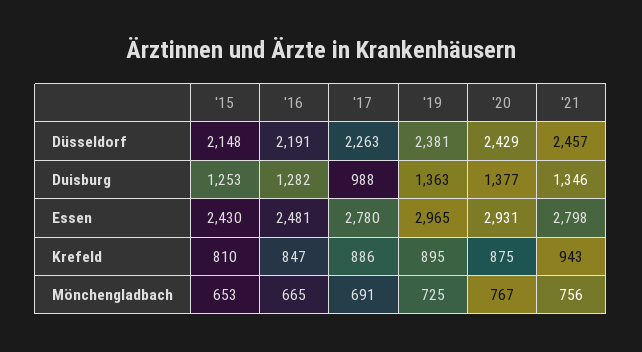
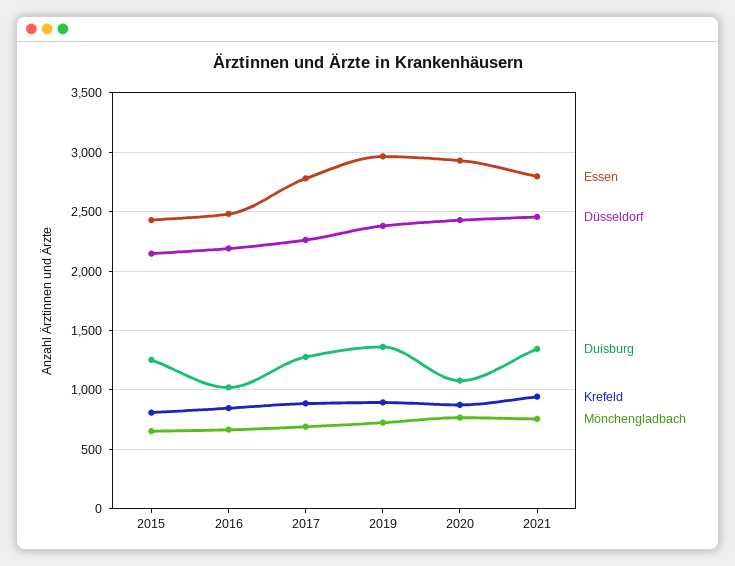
Duisburg, '16: 1282 -> 1000
Duisburg, '17: 988 -> 1300
Duisburg, '20: 1377 -> 1100

